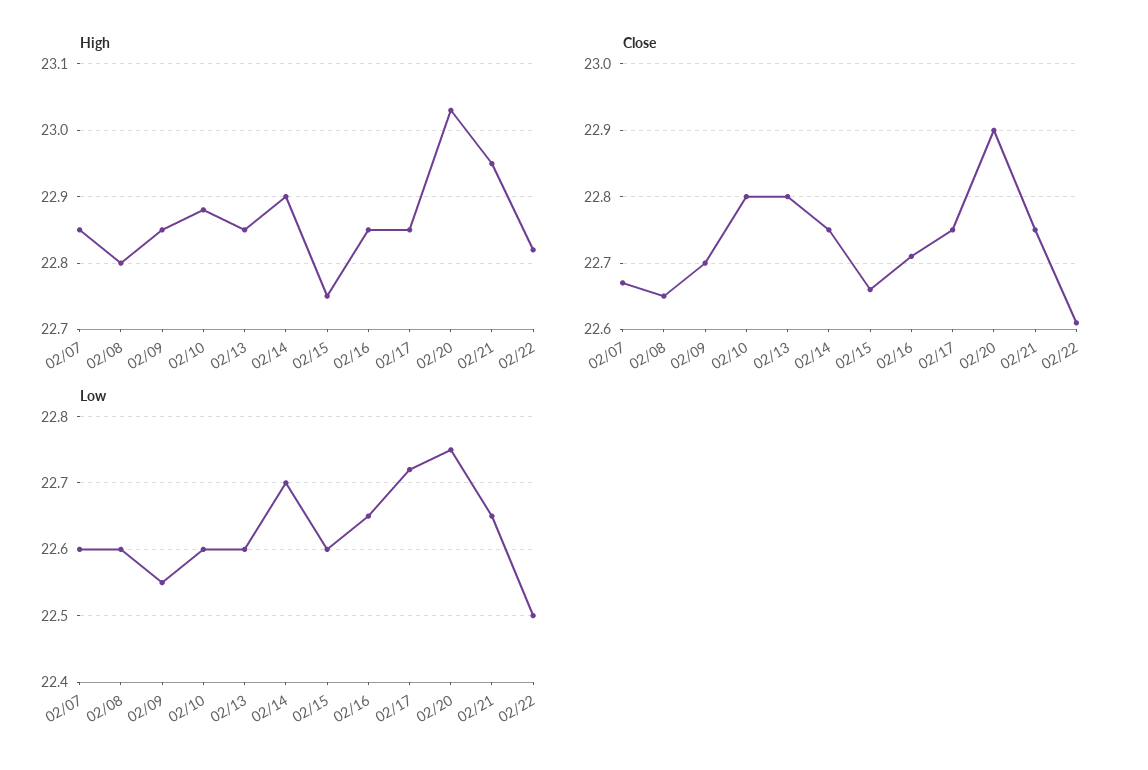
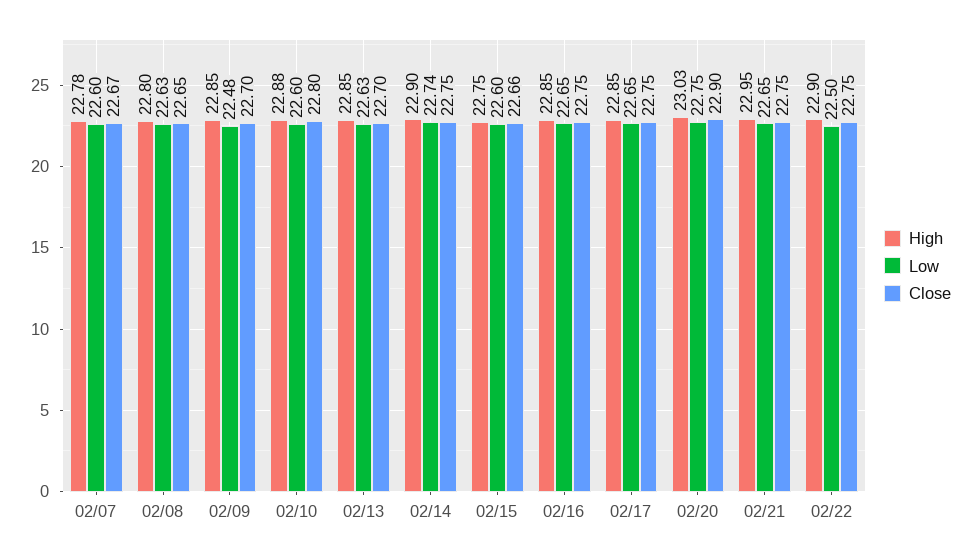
High, 02/07: 22.85 -> 22.78
High, 02/22: 22.82 -> 22.9
Close, 02/13: 22.8 -> 22.7
Close, 02/16: 22.71 -> 22.75
Close, 02/22: 22.61 -> 22.75
Low, 02/08: 22.6 -> 22.63
Low, 02/09: 22.55 -> 22.48
Low, 02/13: 22.6 -> 22.63
Low, 02/14: 22.7 -> 22.74
Low, 02/17: 22.72 -> 22.65

